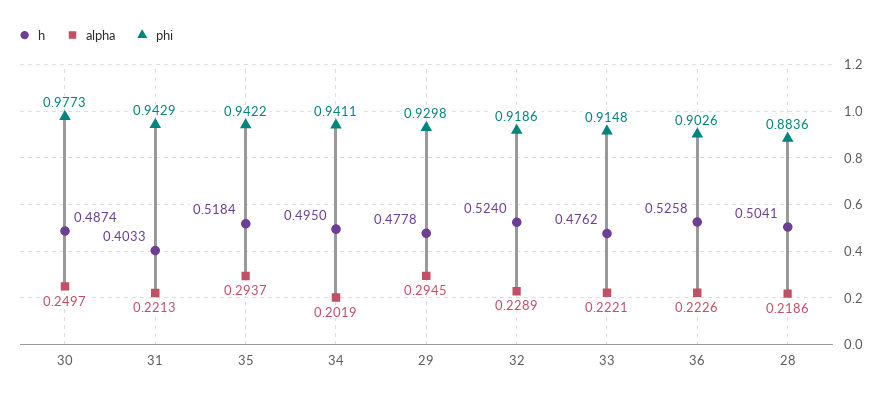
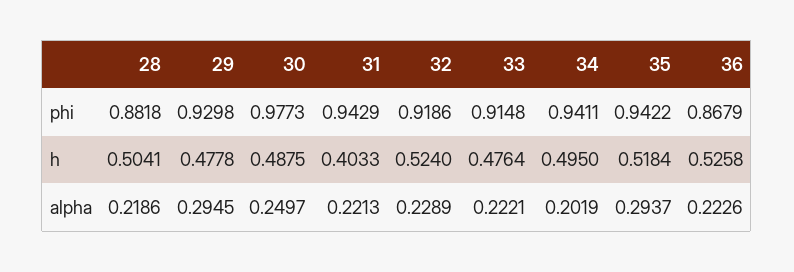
h, 30: 0.4874 -> 0.4875
h, 33: 0.4762 -> 0.4764
phi, 36: 0.9026 -> 0.8679
phi, 28: 0.8836 -> 0.8818

